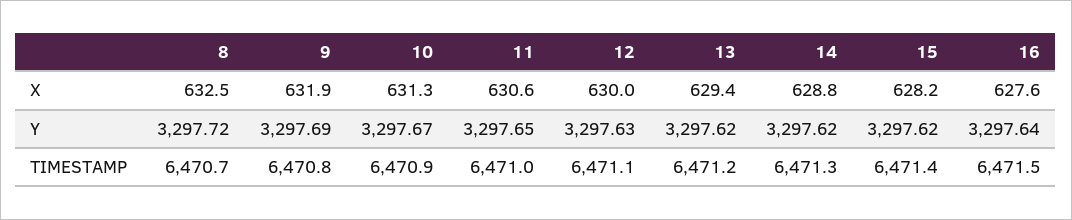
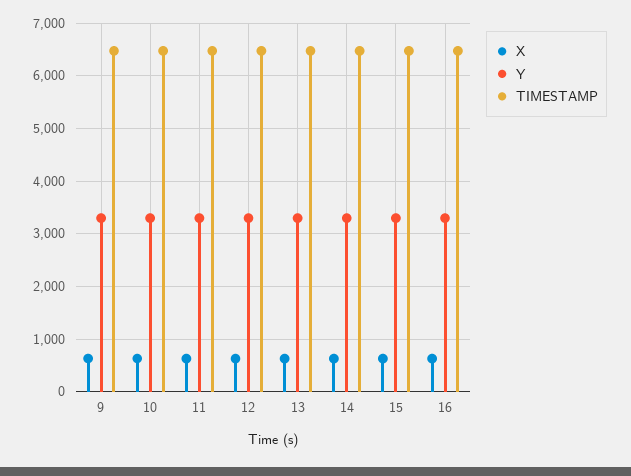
X, 8: 632.5 -> none
Y, 8: 3297.72 -> none
TIMESTAMP, 8: 6470.7 -> none

